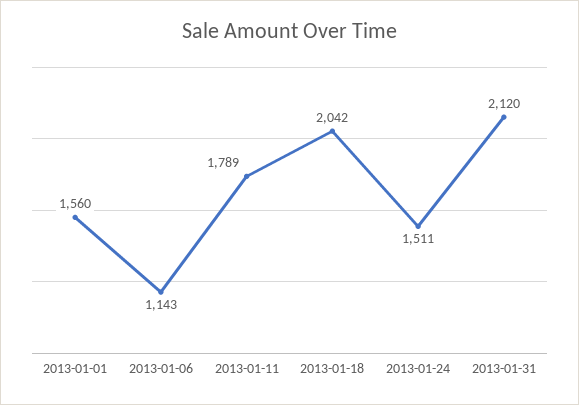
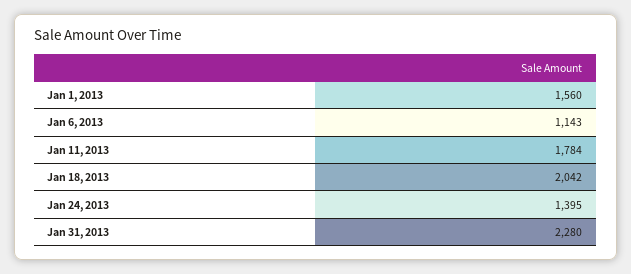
2013-01-11: 1789 -> 1784
2013-01-24: 1511 -> 1395
2013-01-31: 2120 -> 2280

